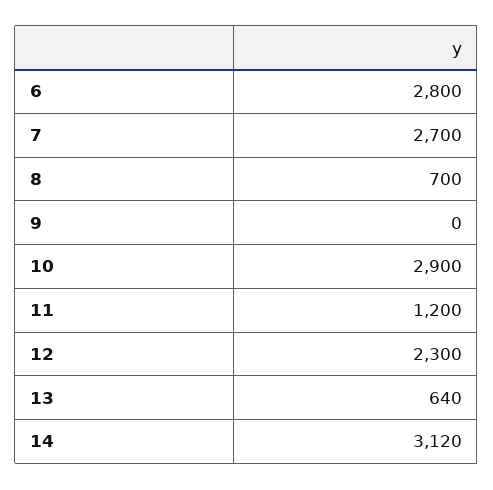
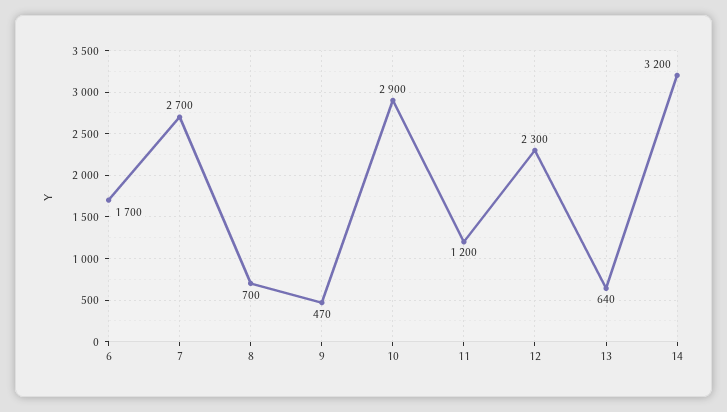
6: 2800 -> 1700
9: 0 -> 470
14: 3120 -> 3200

